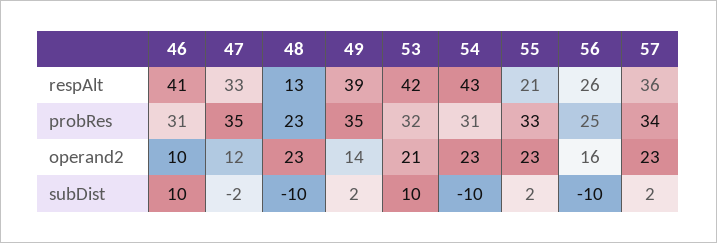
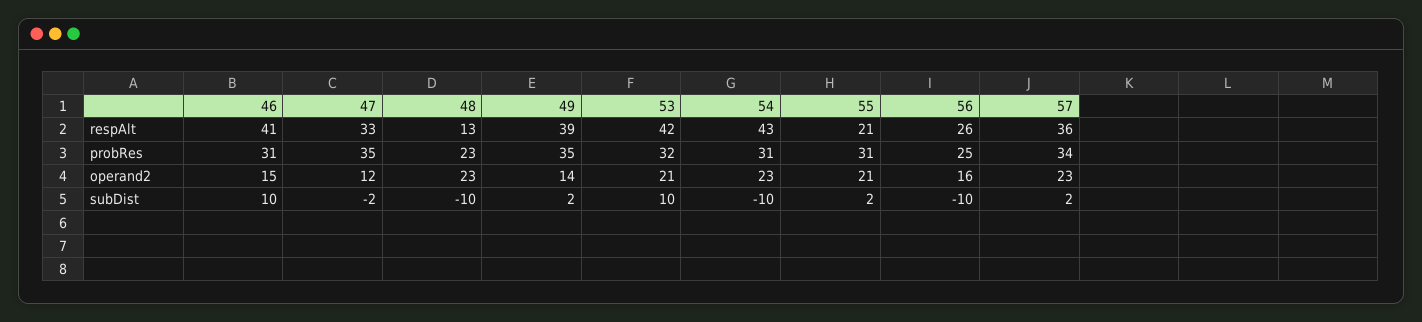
55, probRes: 33 -> 31
46, operand2: 10 -> 15
55, operand2: 23 -> 21

